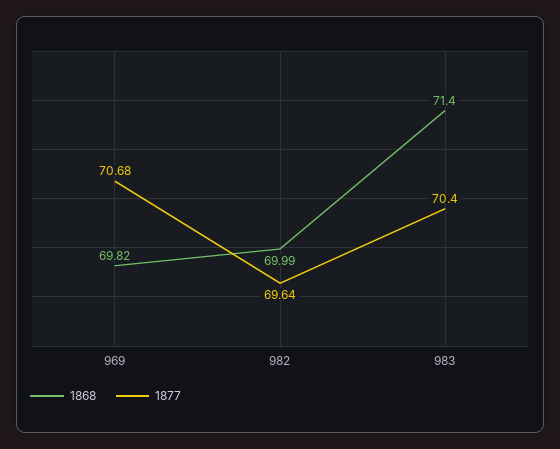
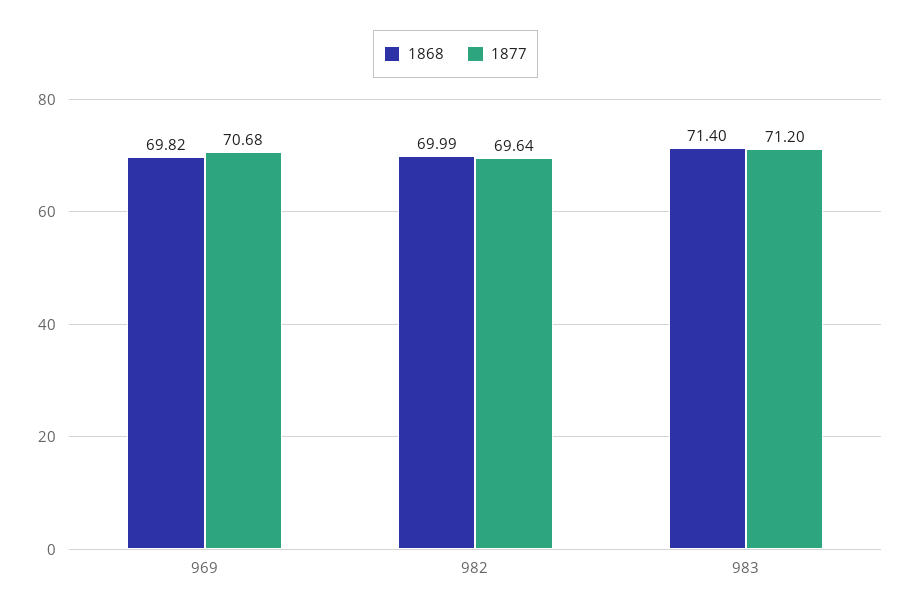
1877, 983: 70.4 -> 71.2

